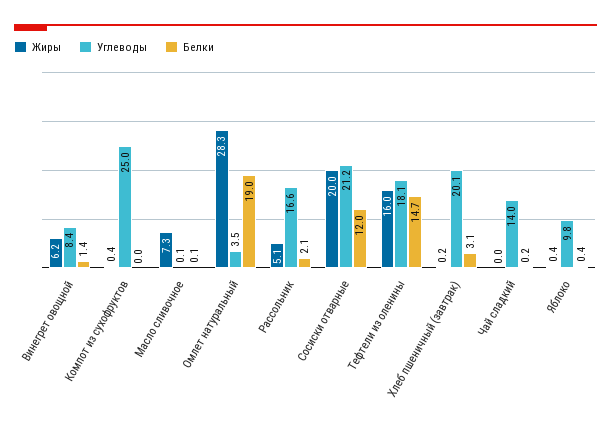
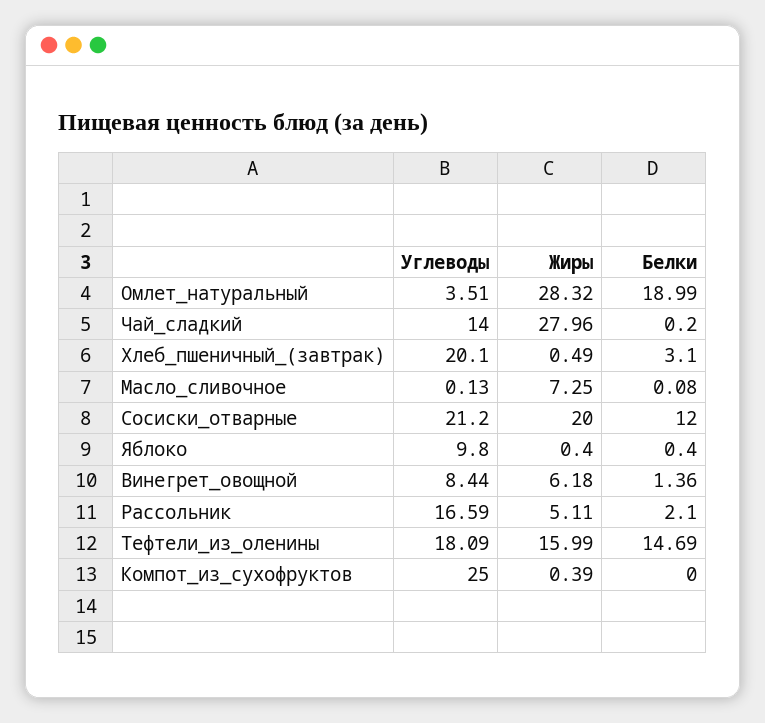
Жиры, Хлеб пшеничный (завтрак): 0.2 -> 0.49
Жиры, Чай сладкий: 0 -> 27.96

